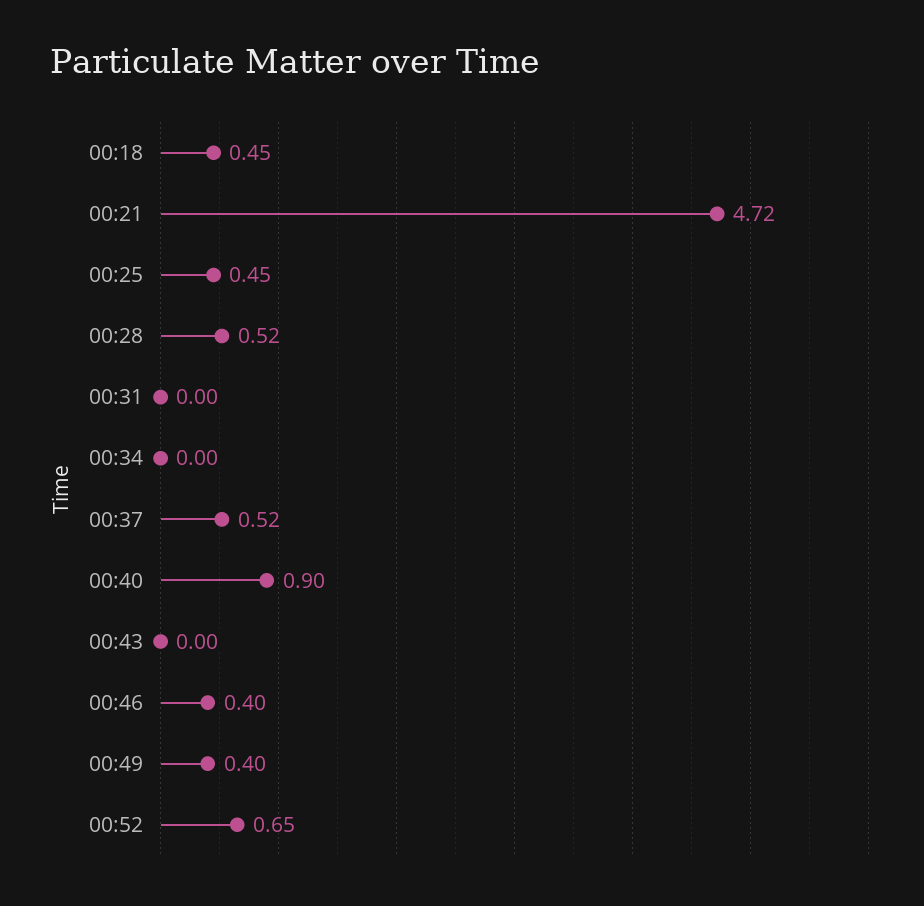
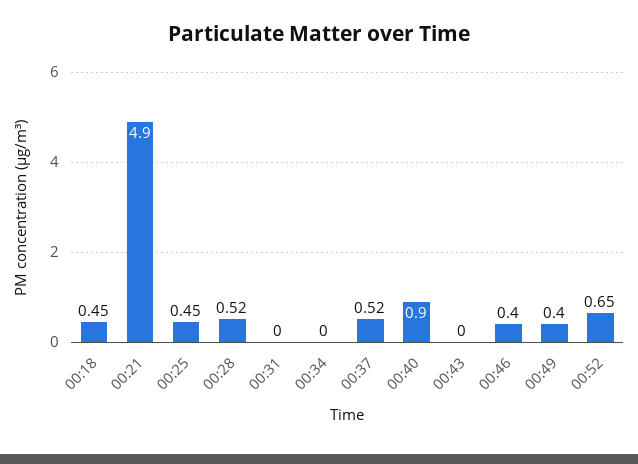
00:21: 4.72 -> 4.9

